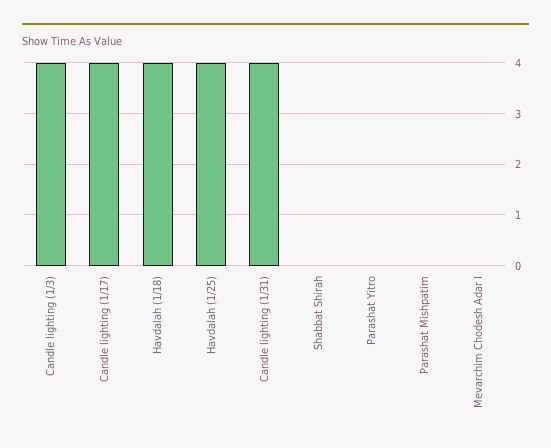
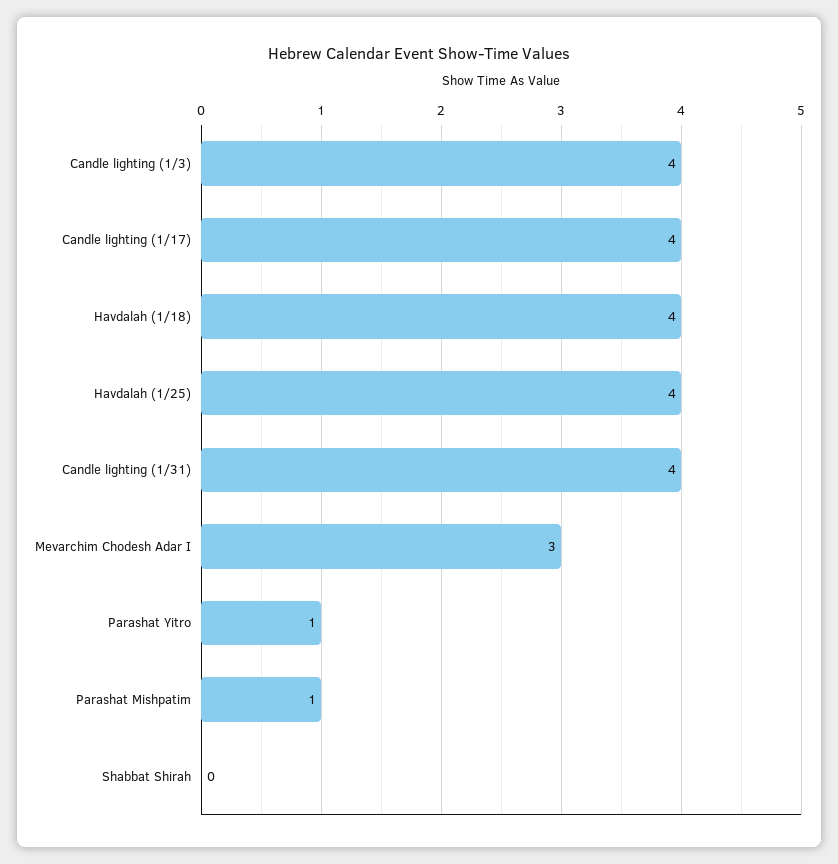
Parashat Yitro: 0 -> 1
Parashat Mishpatim: 0 -> 1
Mevarchim Chodesh Adar I: 0 -> 3

